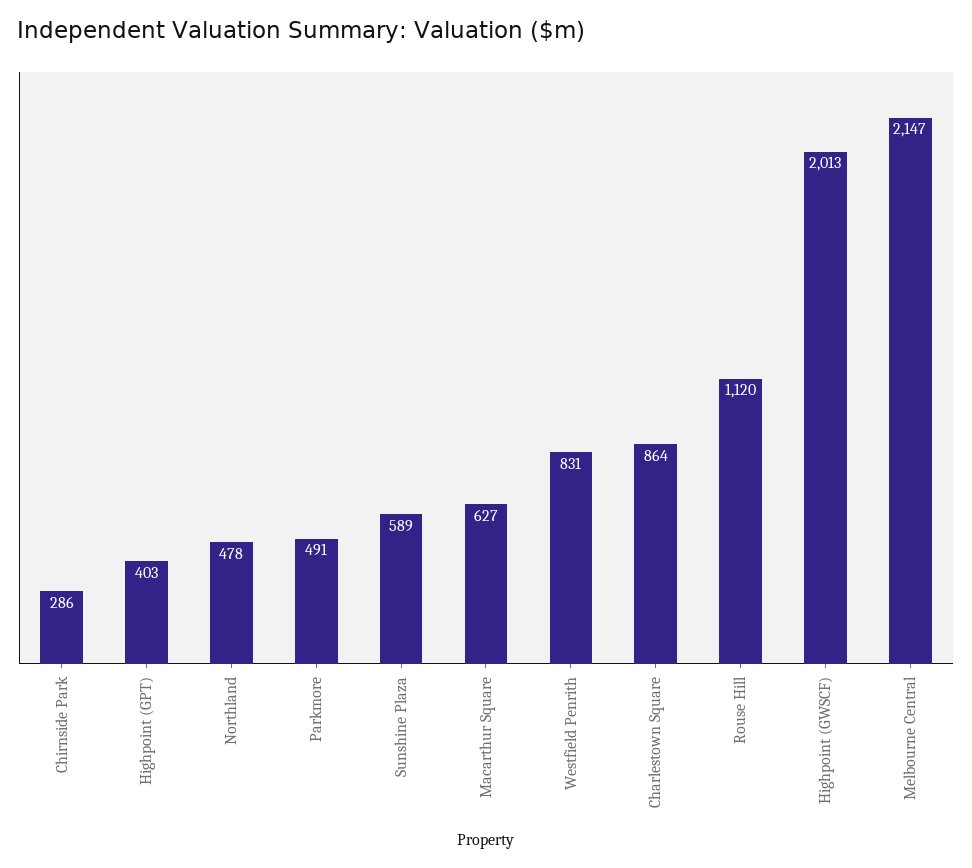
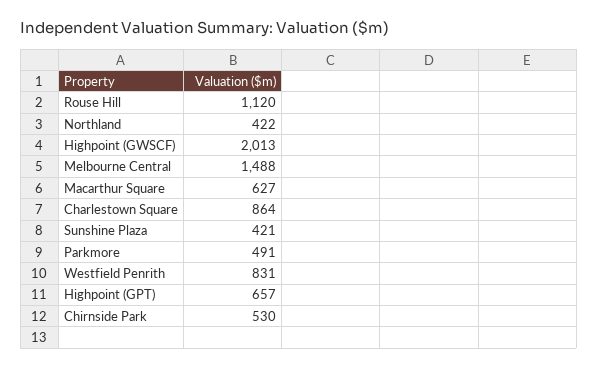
Chirnside Park: 286 -> 530
Highpoint (GPT): 403 -> 657
Northland: 478 -> 422
Sunshine Plaza: 589 -> 421
Melbourne Central: 2147 -> 1488

